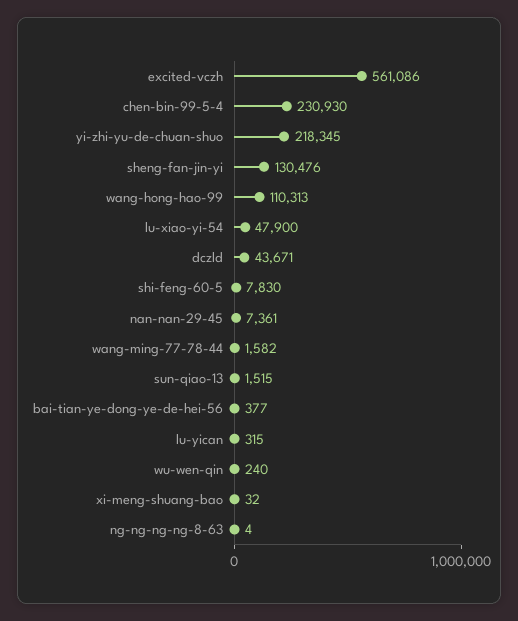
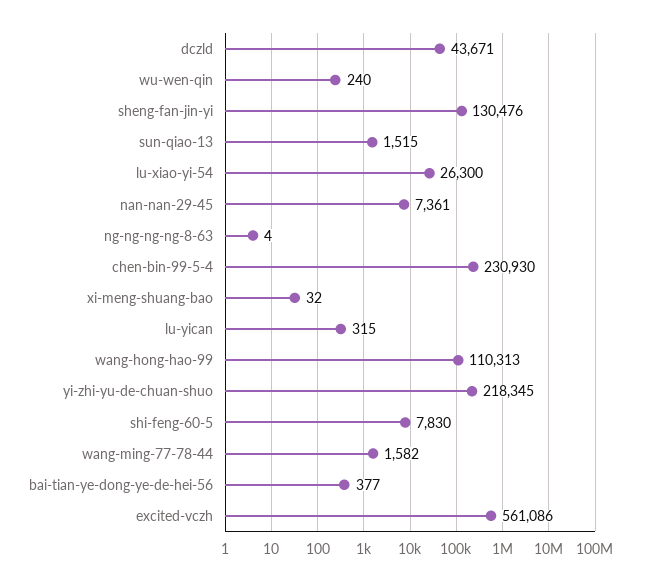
lu-xiao-yi-54: 47900 -> 26300

